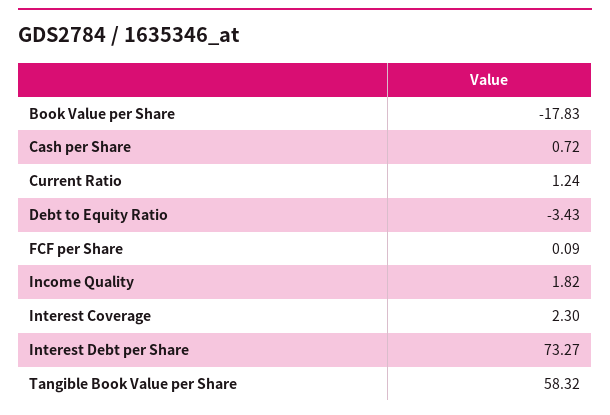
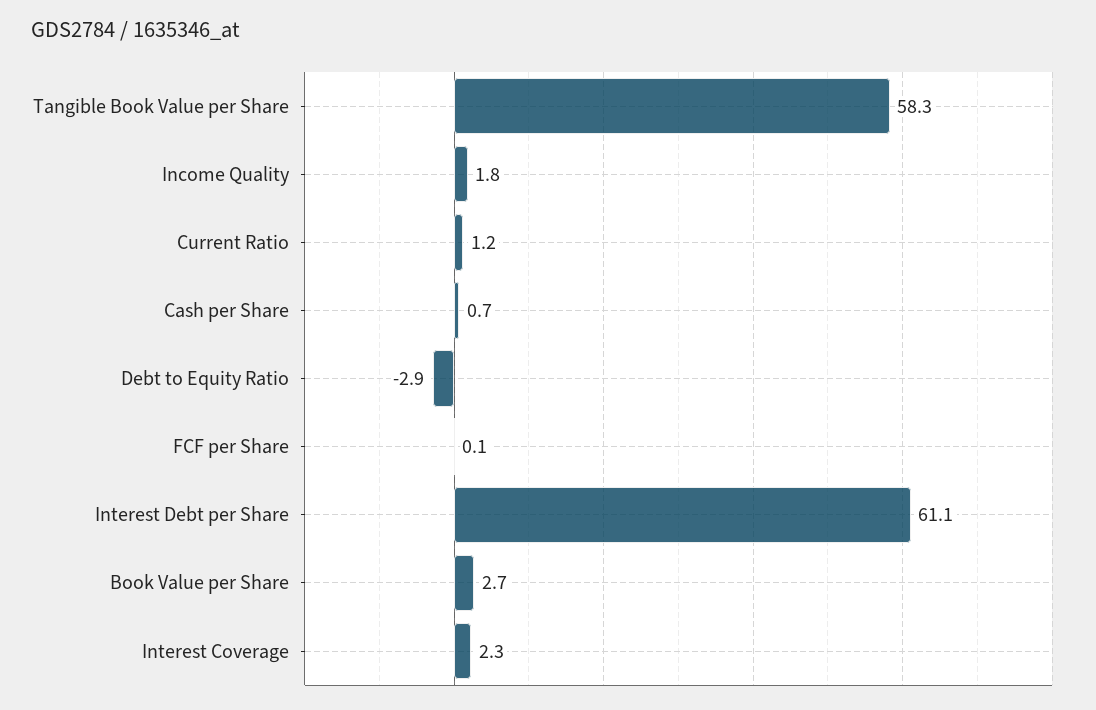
Book Value per Share: -17.83 -> 2.7
Debt to Equity Ratio: -3.43 -> -2.9
Interest Debt per Share: 73.27 -> 61.1

